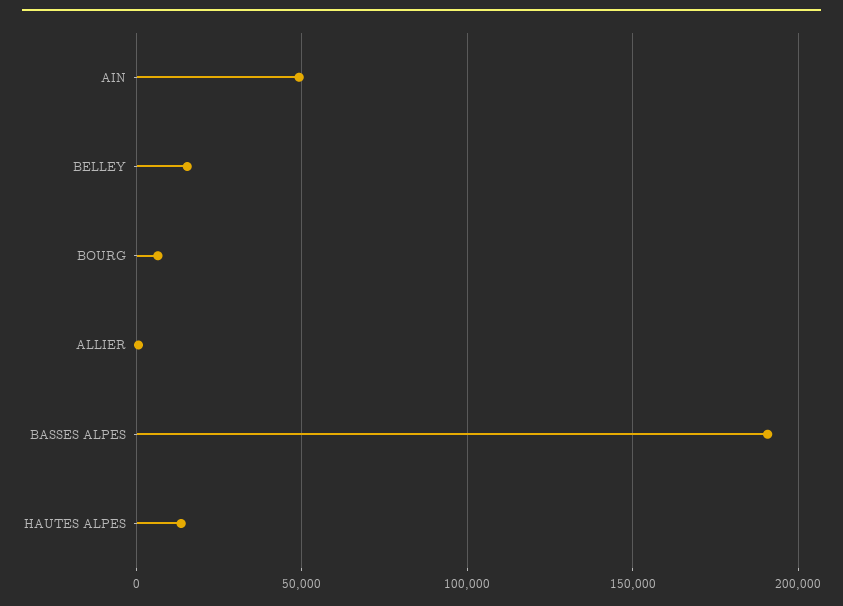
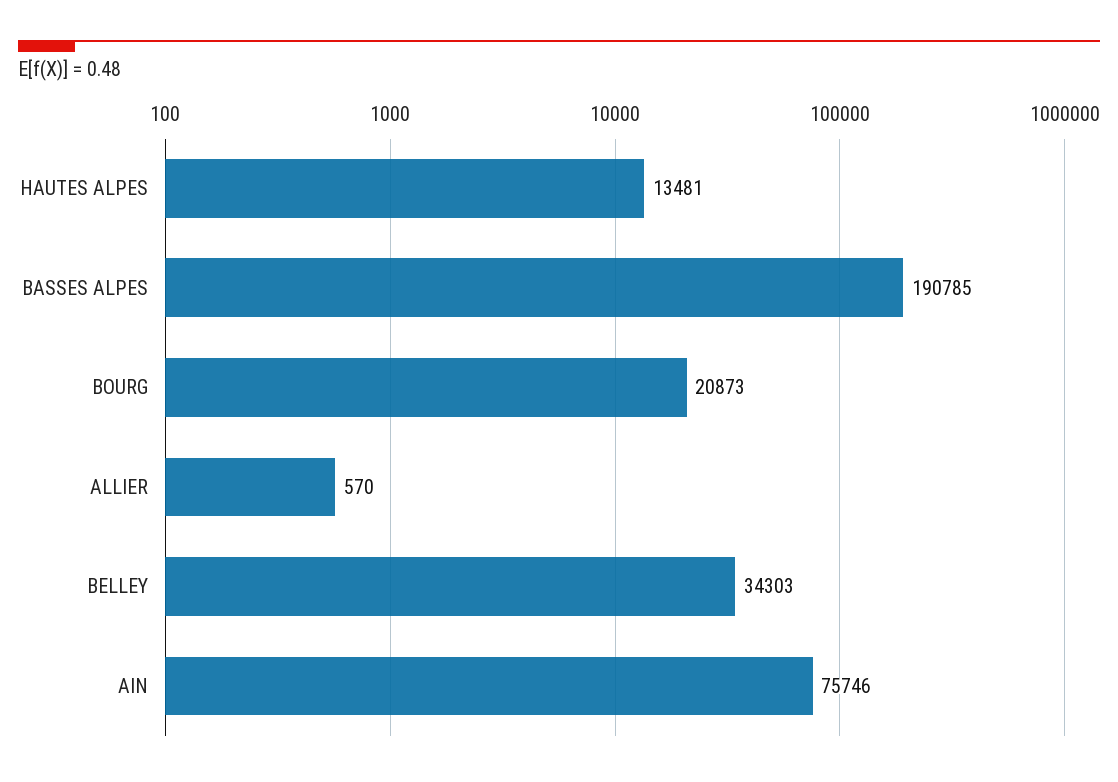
AIN: 50000 -> 75746
BELLEY: 15000 -> 34303
BOURG: 5000 -> 20873

